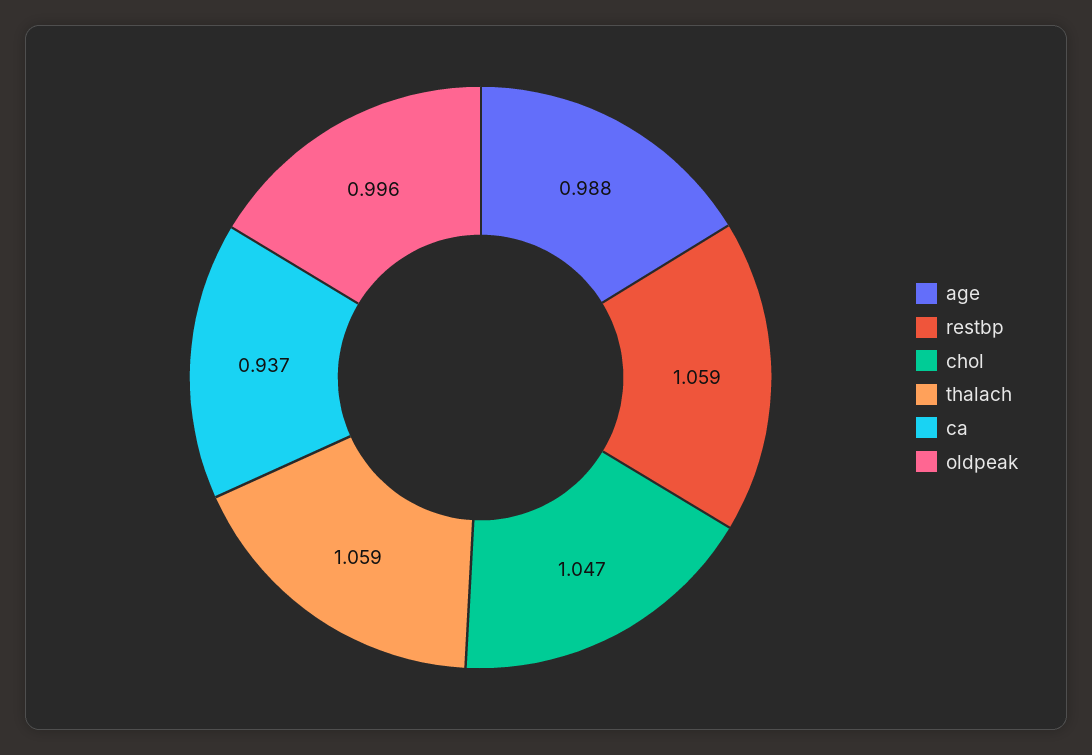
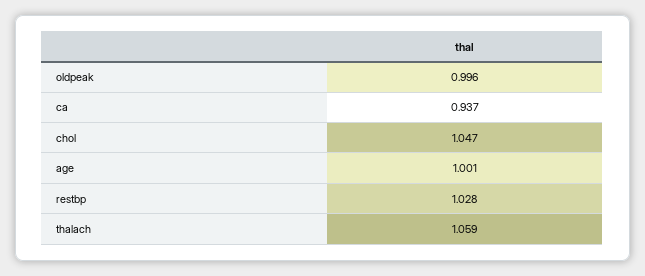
age: 0.988 -> 1.001
restbp: 1.059 -> 1.028

